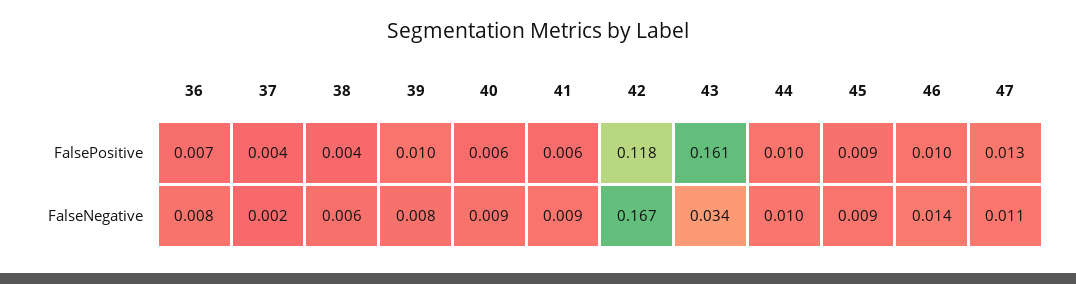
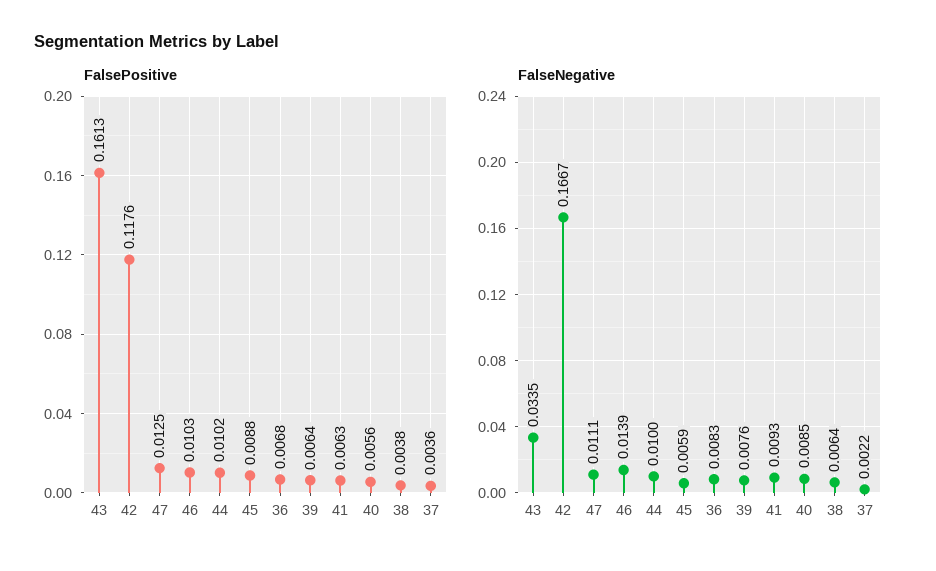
FalsePositive, 39: 0.01 -> 0.0064
FalseNegative, 45: 0.009 -> 0.0059

